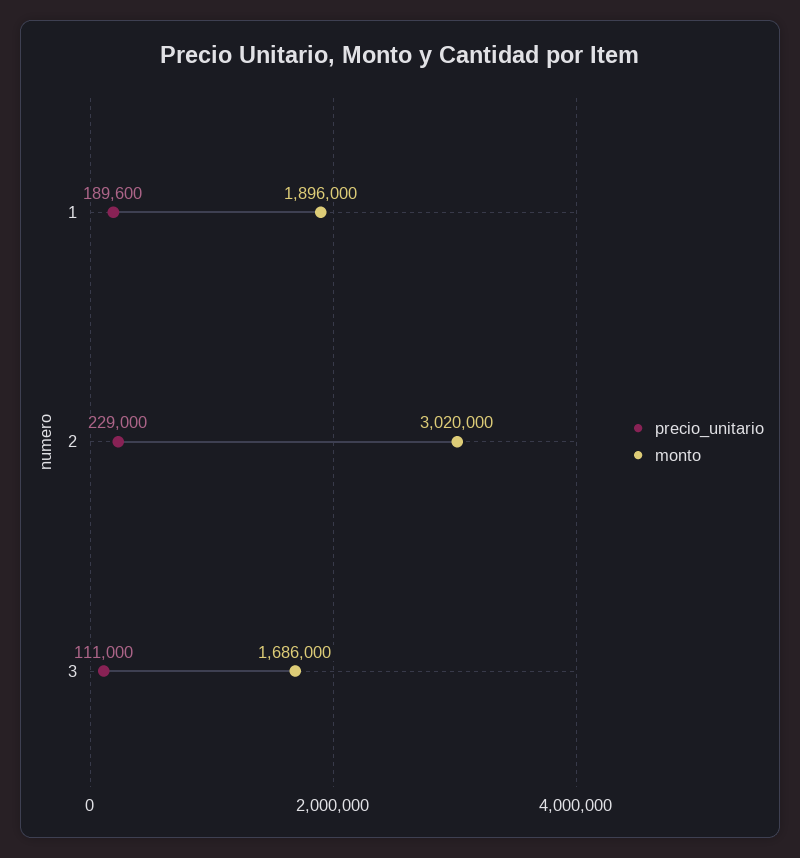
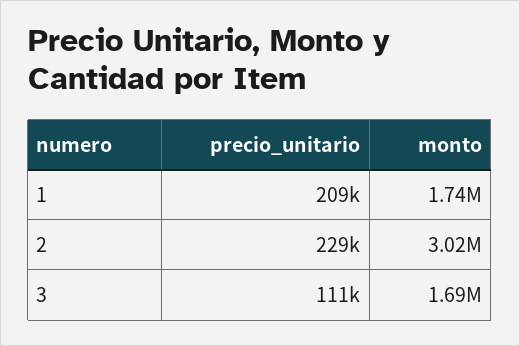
precio_unitario, 1: 189600 -> 209000
monto, 1: 1896000 -> 1740000

